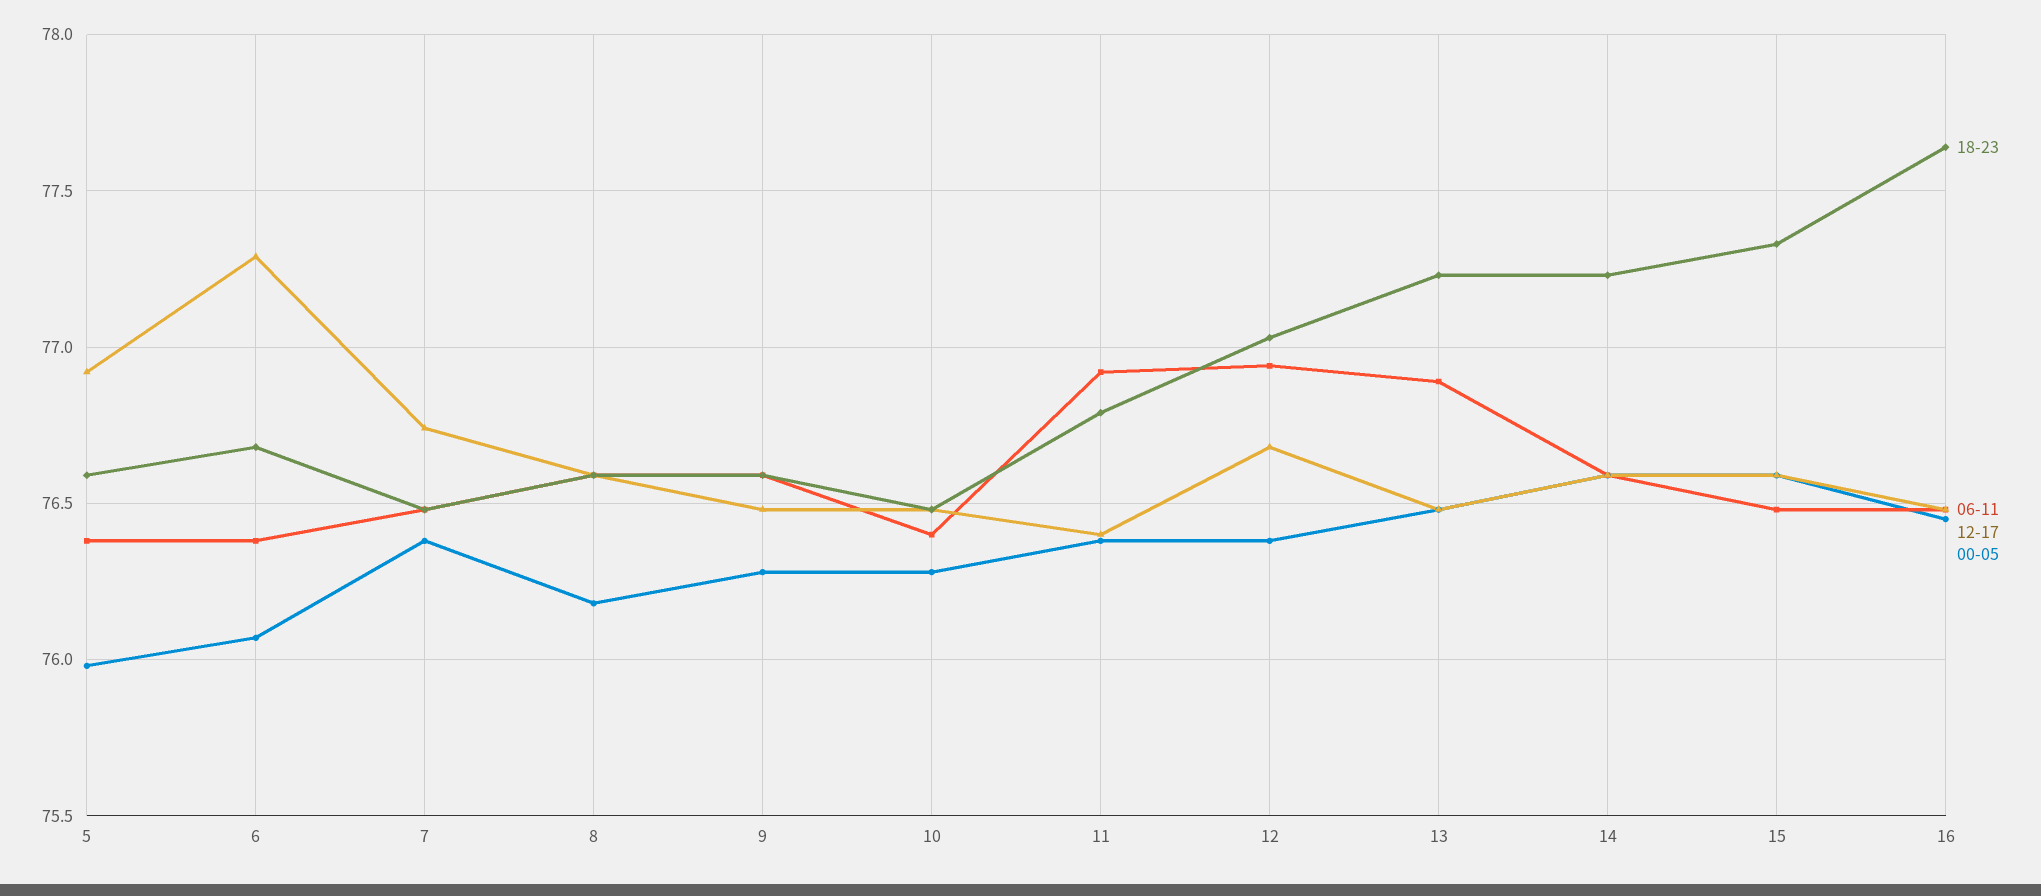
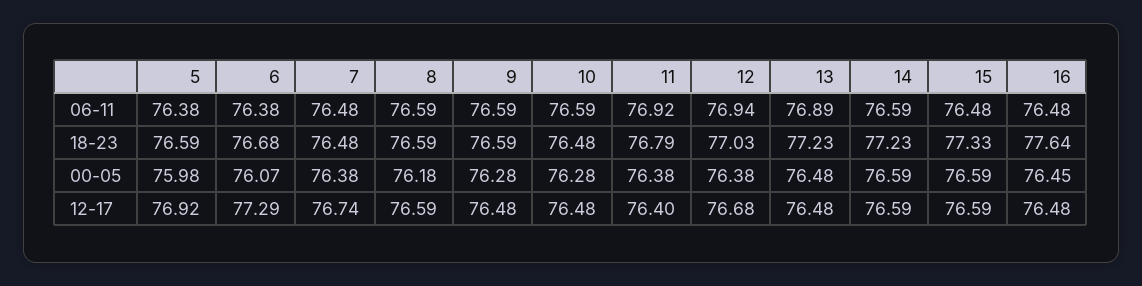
06-11, 10: 76.4 -> 76.59

